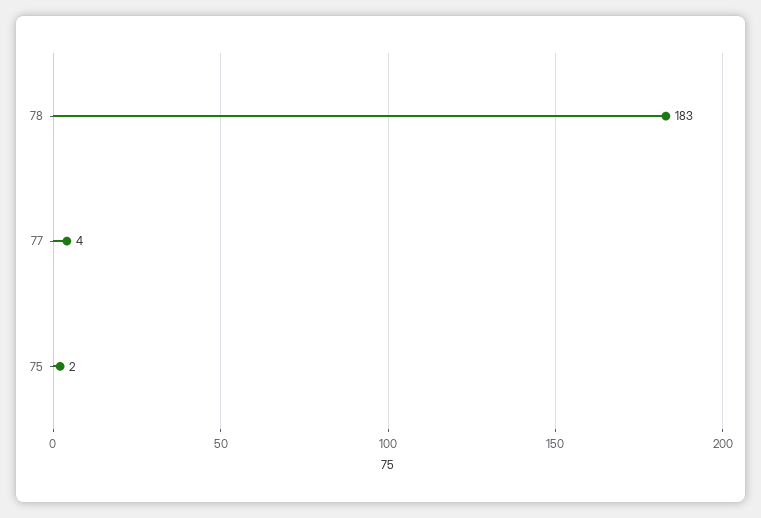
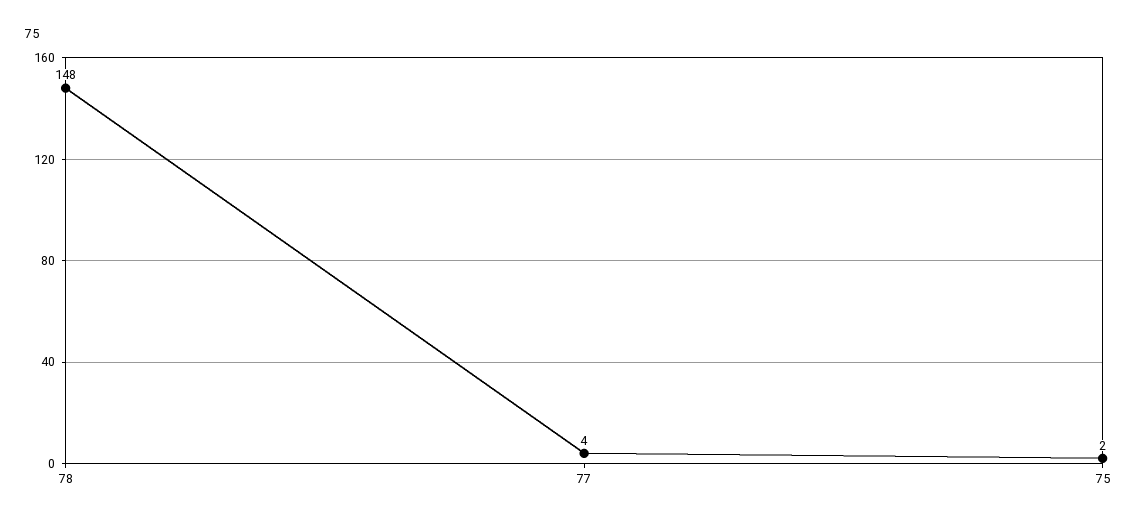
78: 183 -> 148

